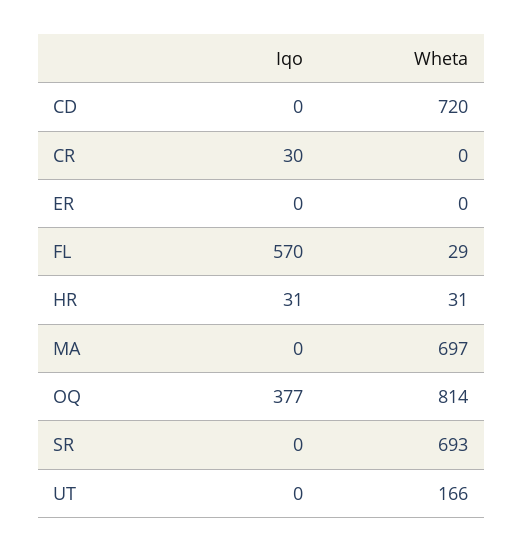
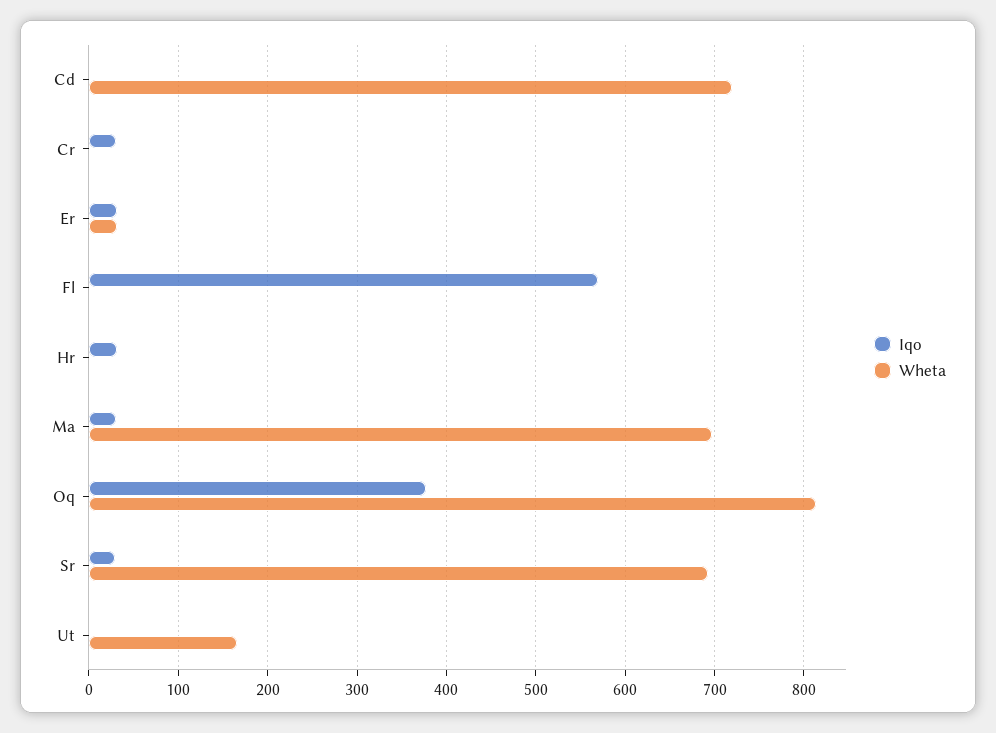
Iqo, ER: 0 -> 30
Wheta, ER: 0 -> 30
Wheta, FL: 29 -> 0
Wheta, HR: 31 -> 0
Iqo, MA: 0 -> 30
Iqo, SR: 0 -> 30

